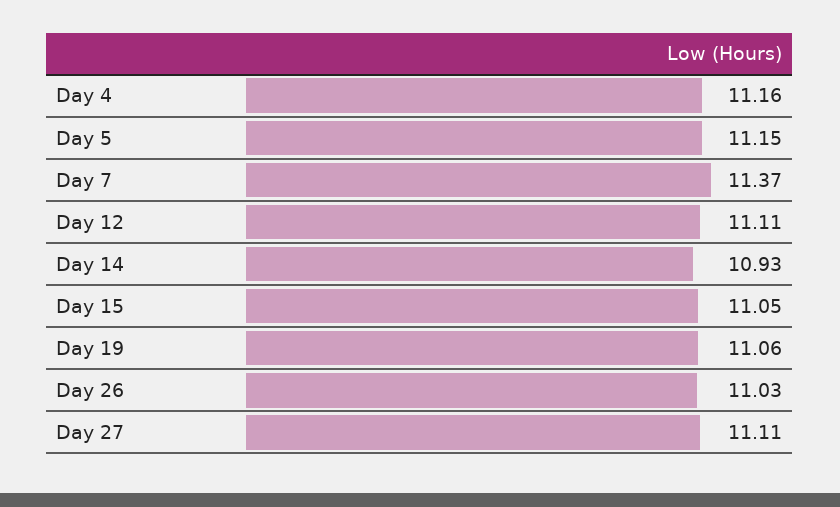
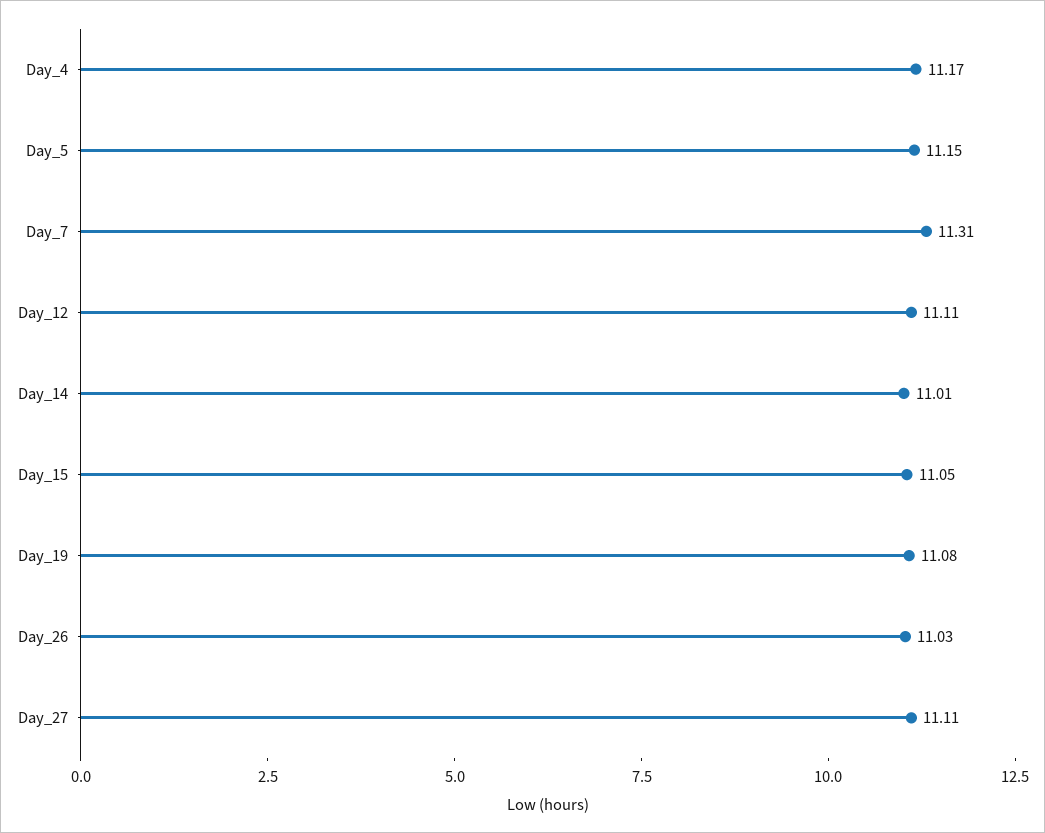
Day 4: 11.16 -> 11.17
Day 7: 11.37 -> 11.31
Day 14: 10.93 -> 11.01
Day 19: 11.06 -> 11.08

